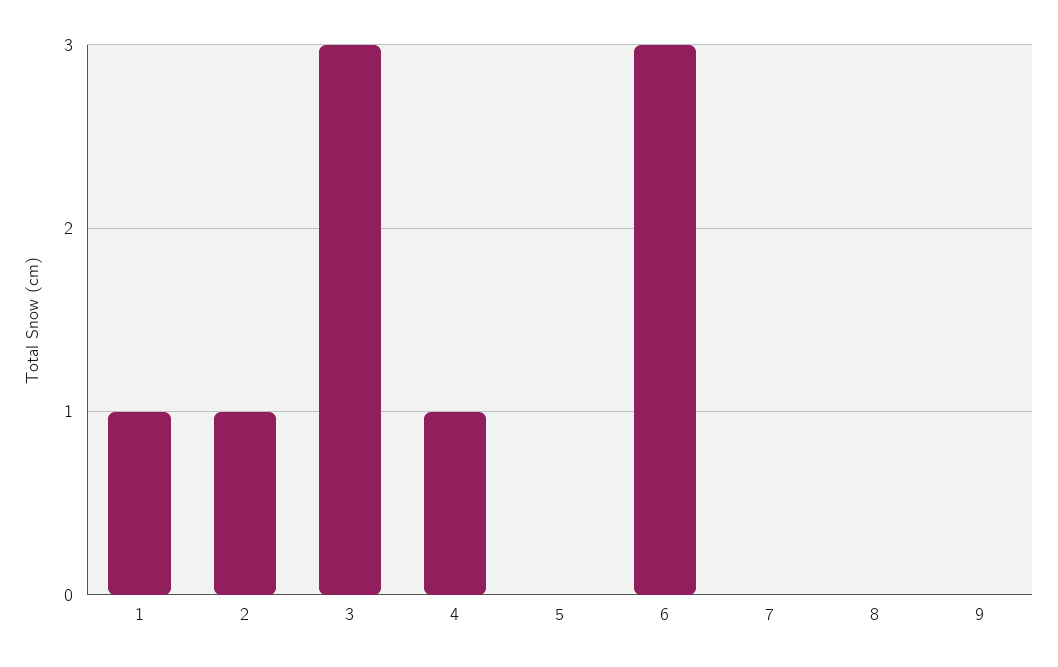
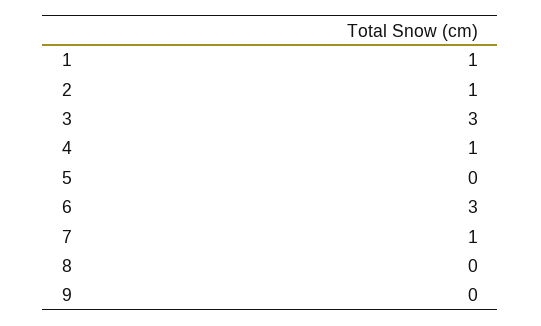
7: 0 -> 1

